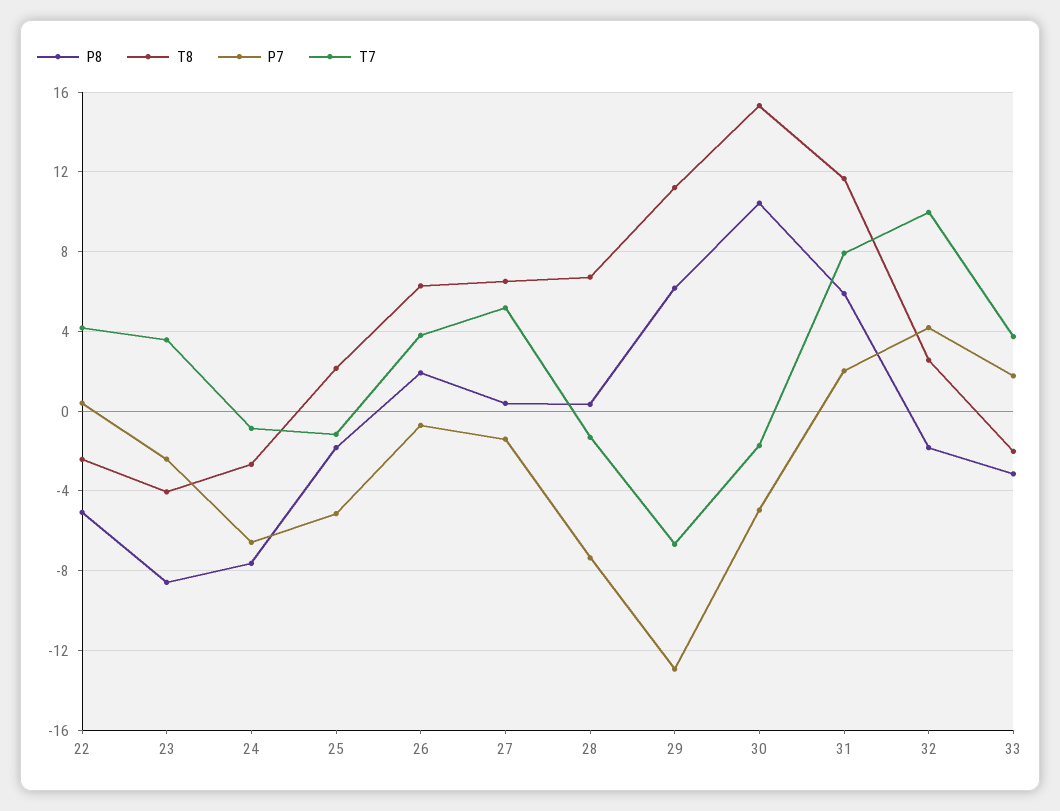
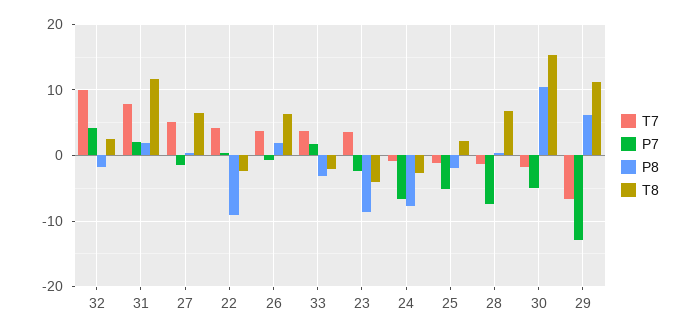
P8, 22: -5 -> -9
P8, 31: 6 -> 2

